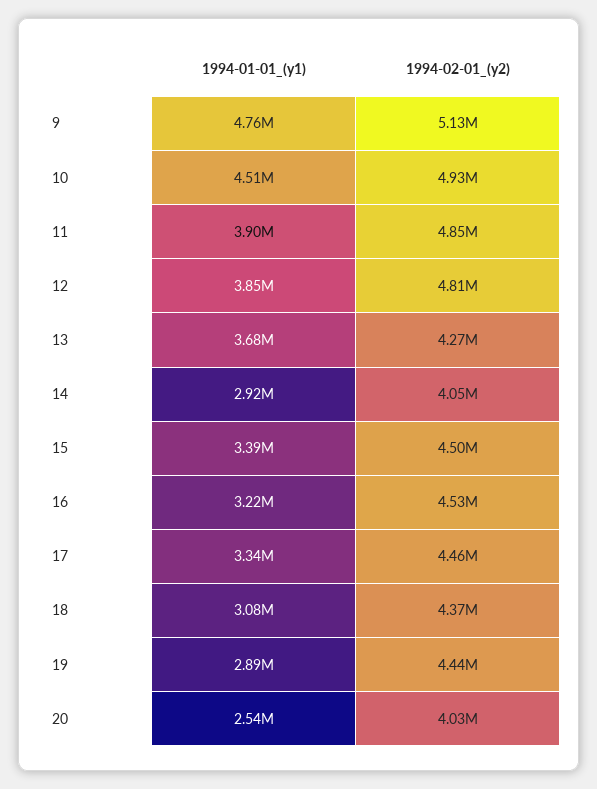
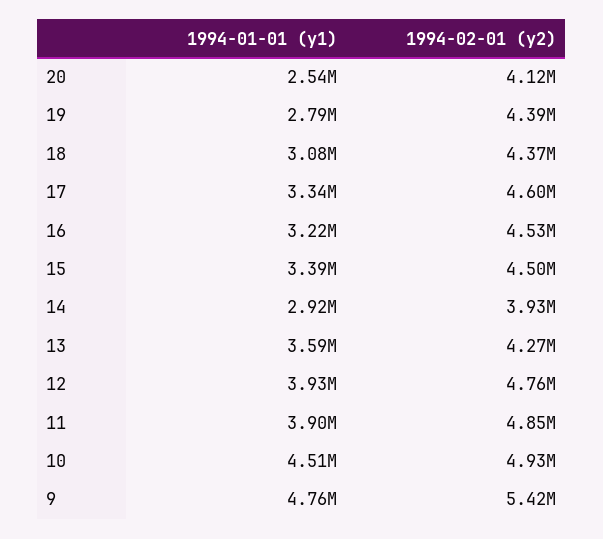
1994-02-01_(y2), 9: 5130000 -> 5420000
1994-01-01_(y1), 12: 3850000 -> 3930000
1994-02-01_(y2), 12: 4810000 -> 4760000
1994-01-01_(y1), 13: 3680000 -> 3590000
1994-02-01_(y2), 14: 4050000 -> 3930000
1994-02-01_(y2), 17: 4460000 -> 4600000
1994-01-01_(y1), 19: 2890000 -> 2790000
1994-02-01_(y2), 19: 4440000 -> 4390000
1994-02-01_(y2), 20: 4030000 -> 4120000

